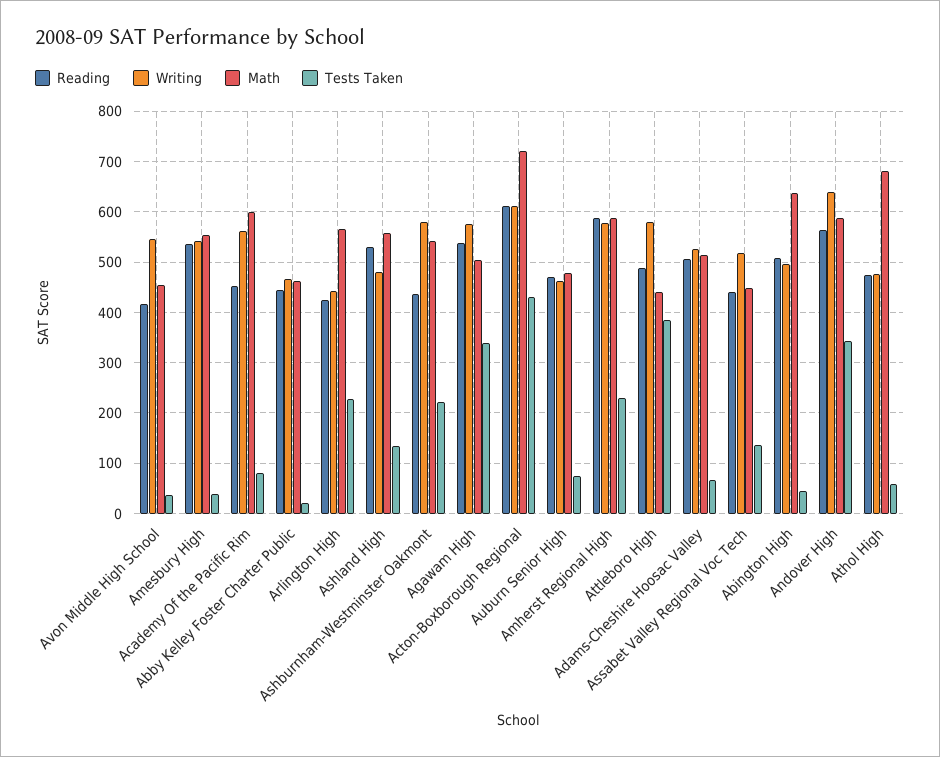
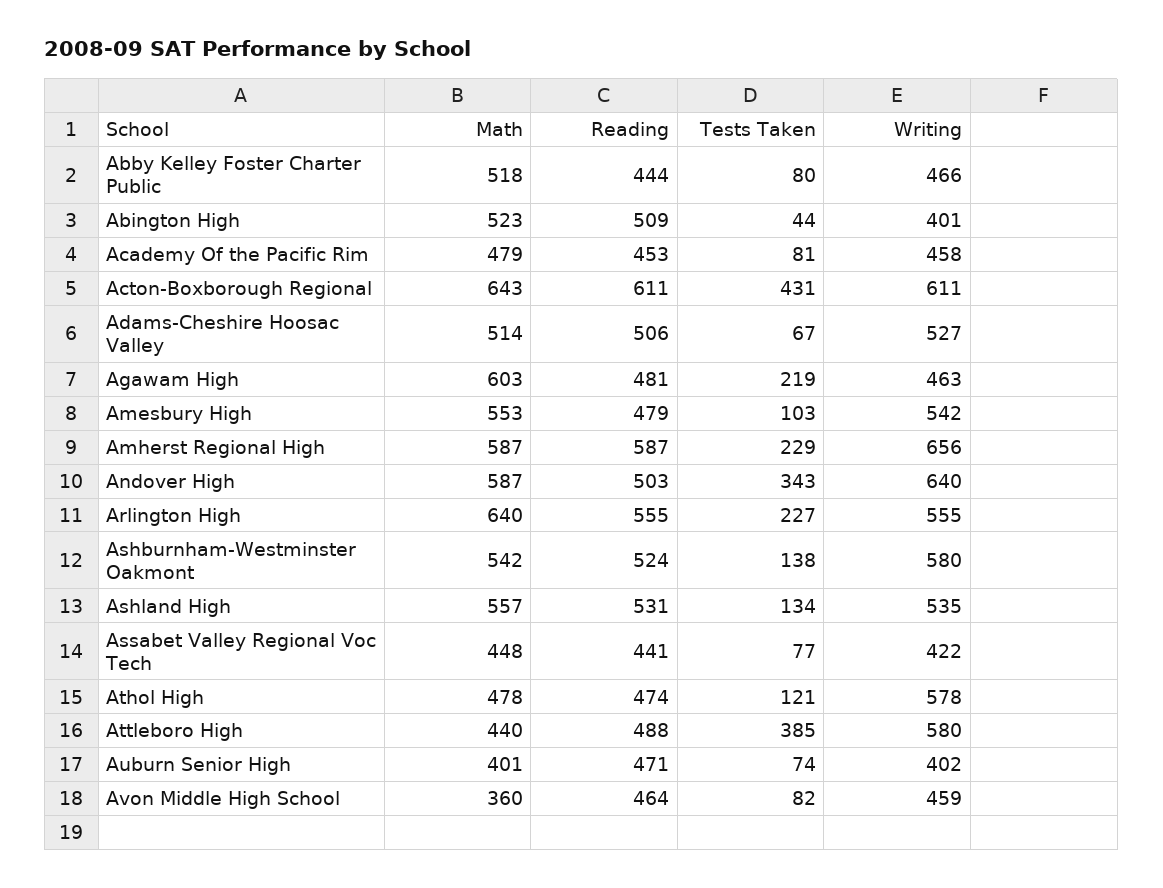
Reading, Avon Middle High School: 420 -> 464
Writing, Avon Middle High School: 540 -> 459
Math, Avon Middle High School: 460 -> 360
Tests Taken, Avon Middle High School: 40 -> 82
Reading, Amesbury High: 540 -> 479
Tests Taken, Amesbury High: 40 -> 103
Writing, Academy Of the Pacific Rim: 560 -> 458
Math, Academy Of the Pacific Rim: 600 -> 479
Math, Abby Kelley Foster Charter Public: 460 -> 518
Tests Taken, Abby Kelley Foster Charter Public: 20 -> 80
Reading, Arlington High: 420 -> 555
Writing, Arlington High: 440 -> 555
Math, Arlington High: 560 -> 640
Writing, Ashland High: 480 -> 535
Reading, Ashburnham-Westminster Oakmont: 440 -> 524
Tests Taken, Ashburnham-Westminster Oakmont: 220 -> 138
Reading, Agawam High: 540 -> 481
Writing, Agawam High: 580 -> 463
Math, Agawam High: 500 -> 603
Tests Taken, Agawam High: 340 -> 219
Math, Acton-Boxborough Regional: 720 -> 643
Writing, Auburn Senior High: 460 -> 402
Math, Auburn Senior High: 480 -> 401
Writing, Amherst Regional High: 580 -> 656
Writing, Assabet Valley Regional Voc Tech: 520 -> 422
Tests Taken, Assabet Valley Regional Voc Tech: 140 -> 77
Writing, Abington High: 500 -> 401
Math, Abington High: 640 -> 523
Reading, Andover High: 560 -> 503
Writing, Athol High: 480 -> 578
Math, Athol High: 680 -> 478
Tests Taken, Athol High: 60 -> 121

